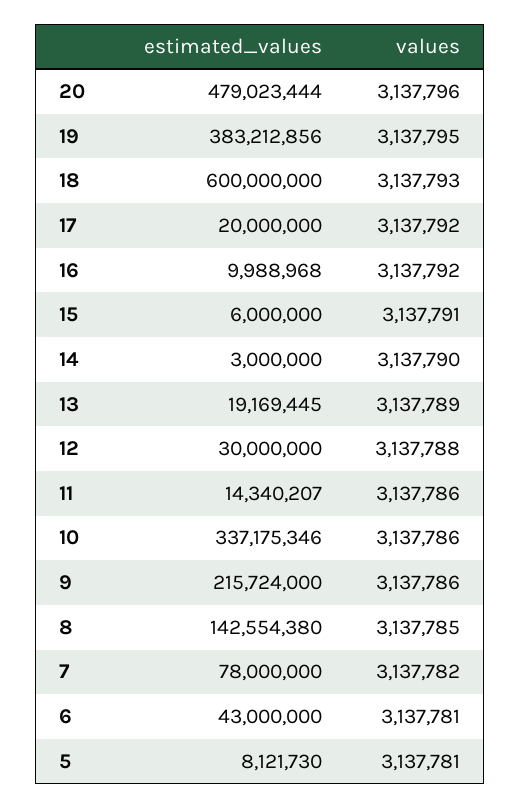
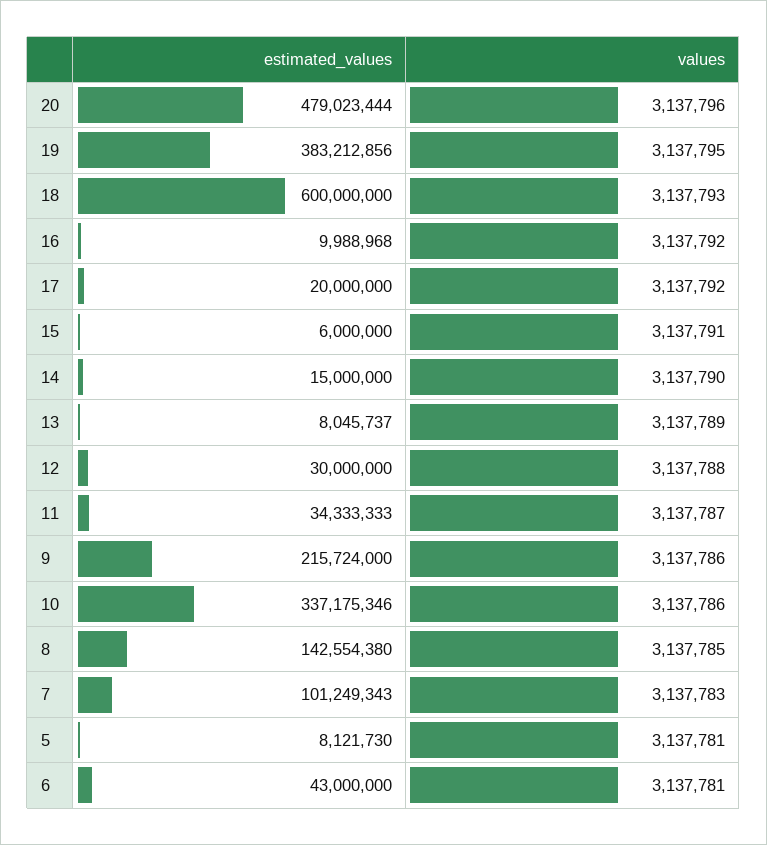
estimated_values, 14: 3000000 -> 15000000
estimated_values, 13: 19169445 -> 8045737
estimated_values, 11: 14340207 -> 34333333
values, 11: 3137786 -> 3137787
estimated_values, 7: 78000000 -> 101249343
values, 7: 3137782 -> 3137783

